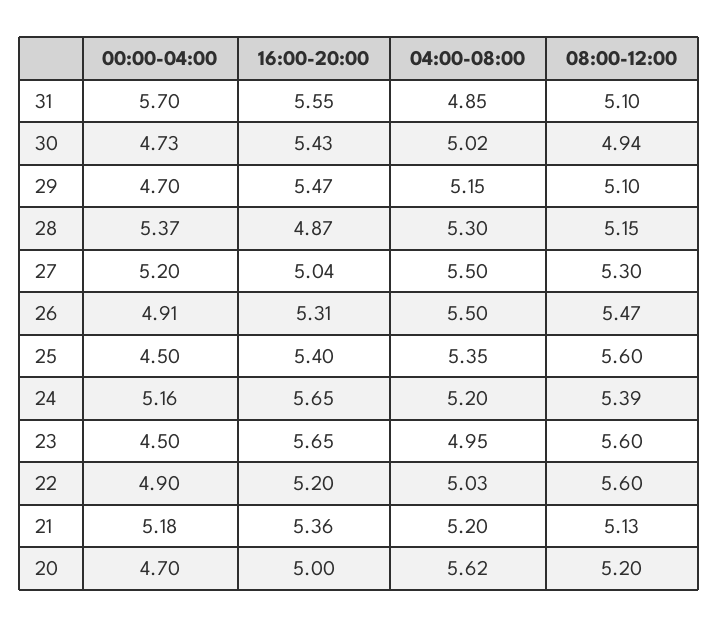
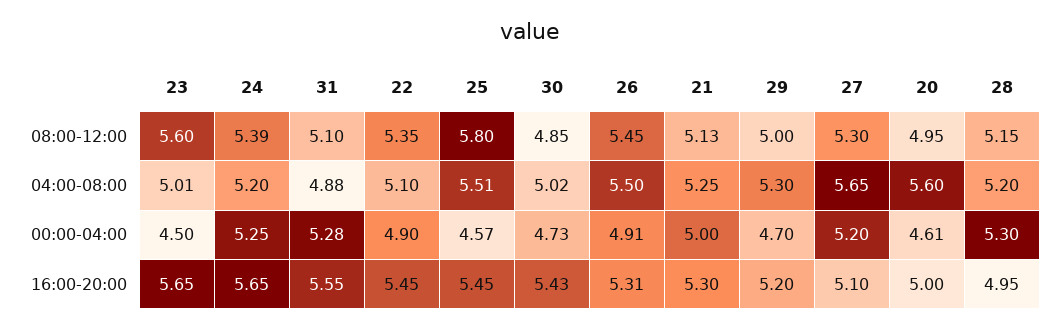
00:00-04:00, 31: 5.7 -> 5.28
04:00-08:00, 31: 4.85 -> 4.88
08:00-12:00, 30: 4.94 -> 4.85
16:00-20:00, 29: 5.47 -> 5.2
04:00-08:00, 29: 5.15 -> 5.3
08:00-12:00, 29: 5.1 -> 5
00:00-04:00, 28: 5.37 -> 5.3
16:00-20:00, 28: 4.87 -> 4.95
04:00-08:00, 28: 5.3 -> 5.2
16:00-20:00, 27: 5.04 -> 5.1
04:00-08:00, 27: 5.5 -> 5.65
08:00-12:00, 26: 5.47 -> 5.45
00:00-04:00, 25: 4.5 -> 4.57
16:00-20:00, 25: 5.4 -> 5.45
04:00-08:00, 25: 5.35 -> 5.51
08:00-12:00, 25: 5.6 -> 5.8
00:00-04:00, 24: 5.16 -> 5.25
04:00-08:00, 23: 4.95 -> 5.01
16:00-20:00, 22: 5.2 -> 5.45
04:00-08:00, 22: 5.03 -> 5.1
08:00-12:00, 22: 5.6 -> 5.35
00:00-04:00, 21: 5.18 -> 5
16:00-20:00, 21: 5.36 -> 5.3
04:00-08:00, 21: 5.2 -> 5.25
00:00-04:00, 20: 4.7 -> 4.61
04:00-08:00, 20: 5.62 -> 5.6
08:00-12:00, 20: 5.2 -> 4.95

